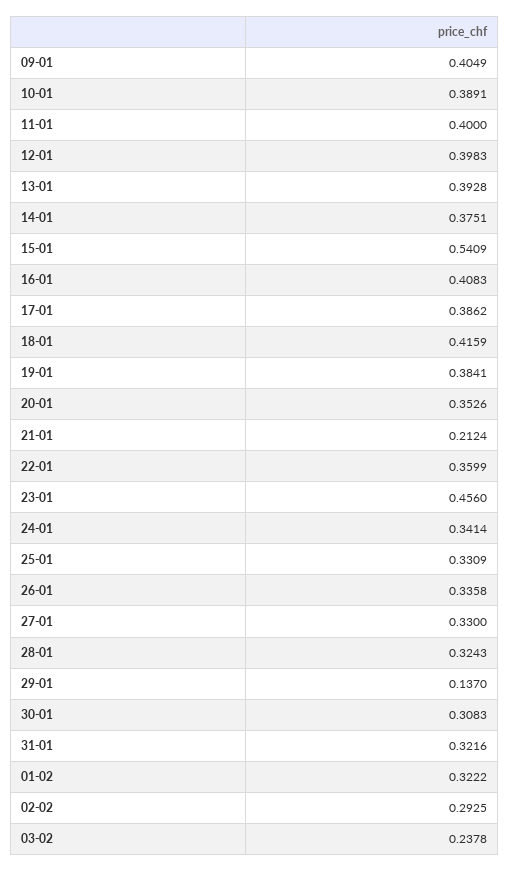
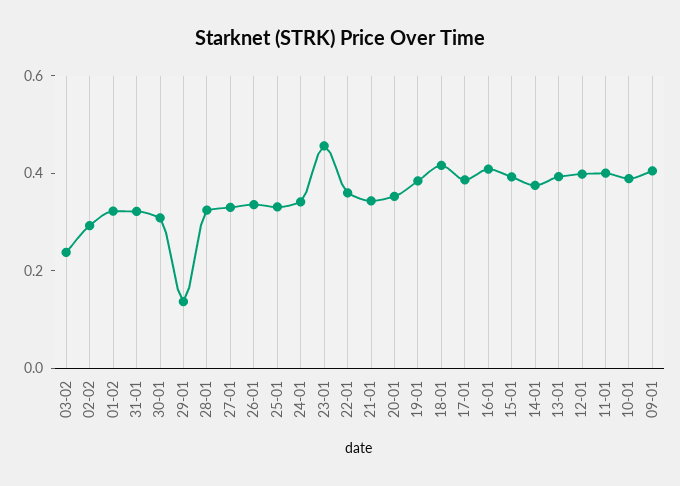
15-01: 0.5409 -> 0.4
21-01: 0.2124 -> 0.35

